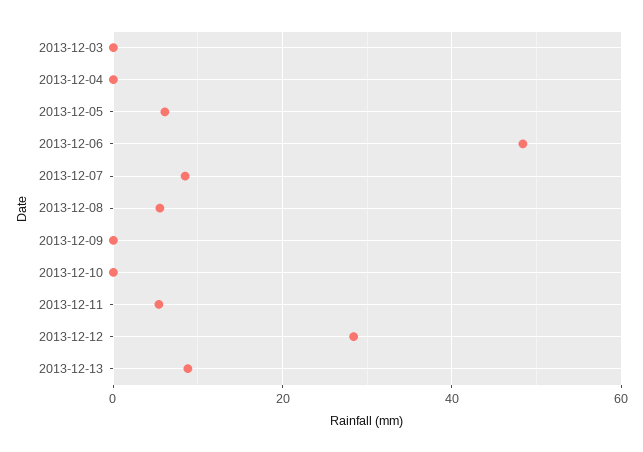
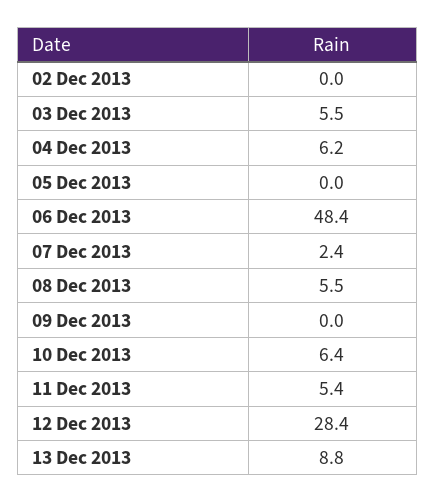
2013-12-03: 0 -> 5.5
2013-12-04: 0 -> 6.2
2013-12-05: 6 -> 0
2013-12-07: 8 -> 2.4
2013-12-10: 0 -> 6.4
02 Dec 2013: none -> 0

